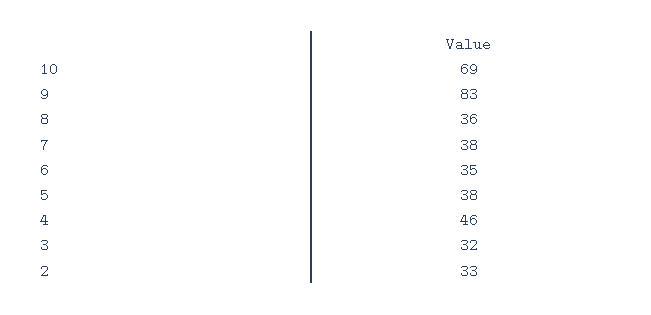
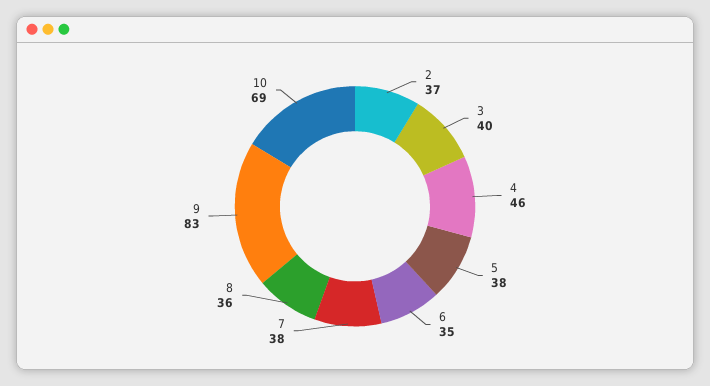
3: 32 -> 40
2: 33 -> 37

